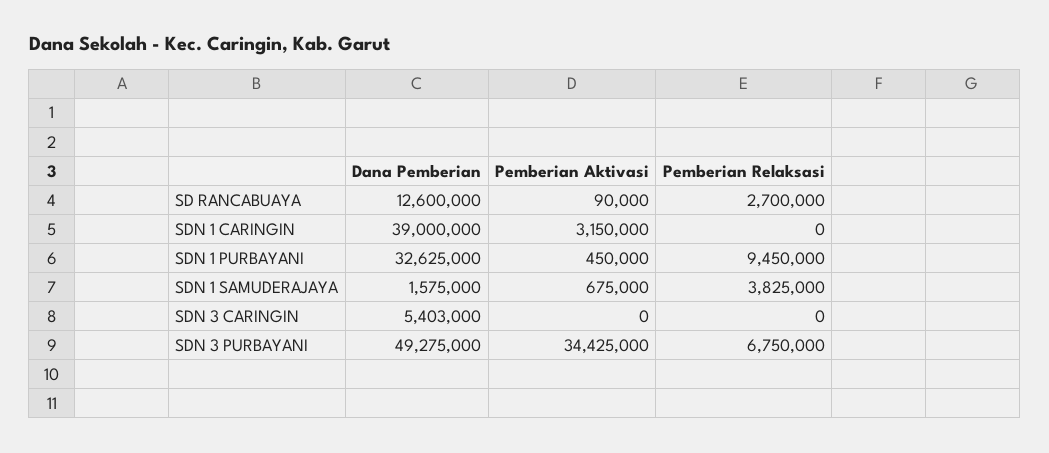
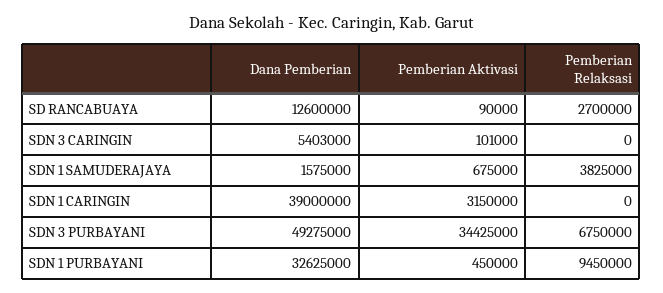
Pemberian Aktivasi, SDN 3 CARINGIN: 0 -> 101000

